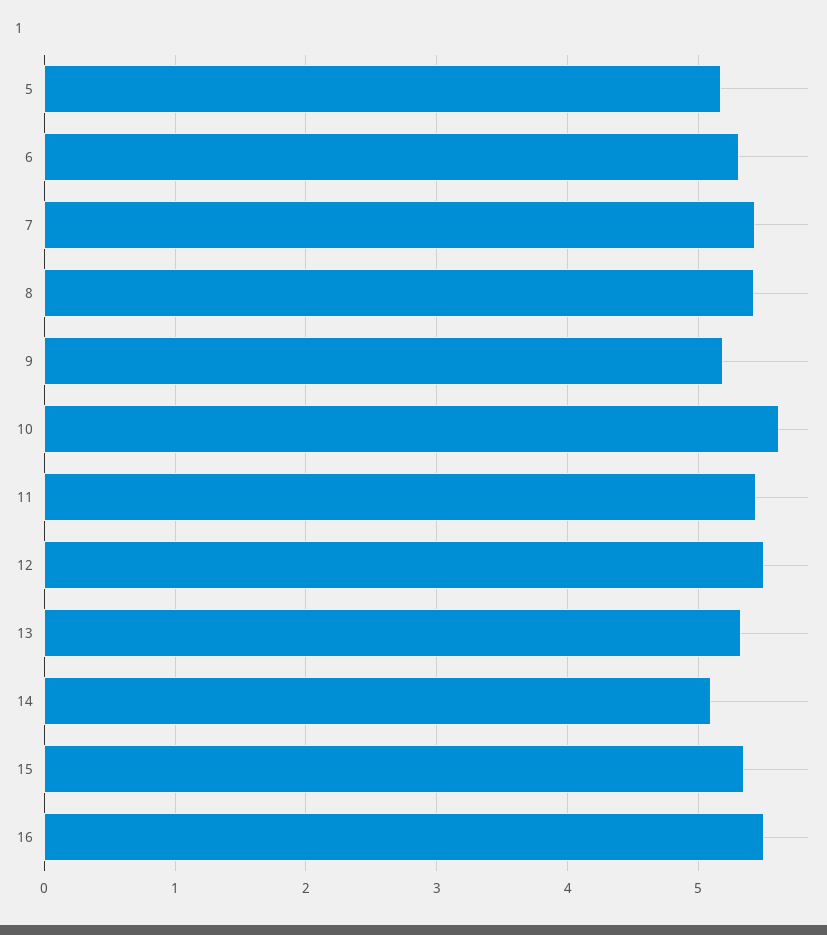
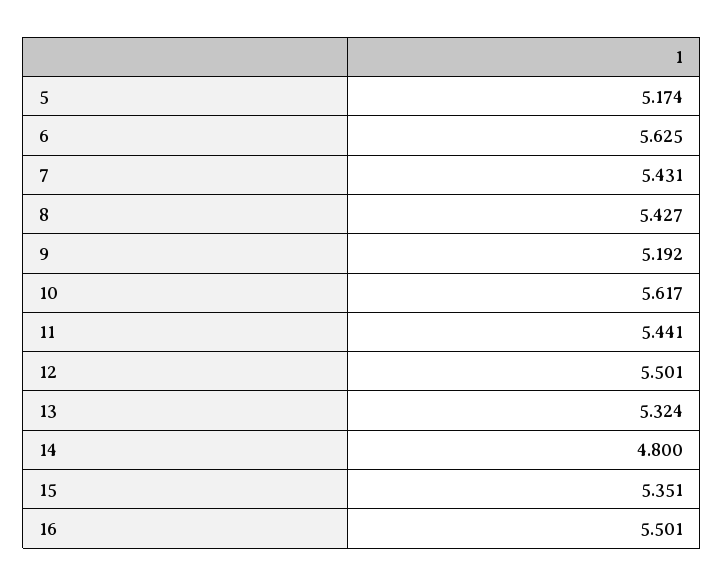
6: 5.3 -> 5.625
14: 5.1 -> 4.8

